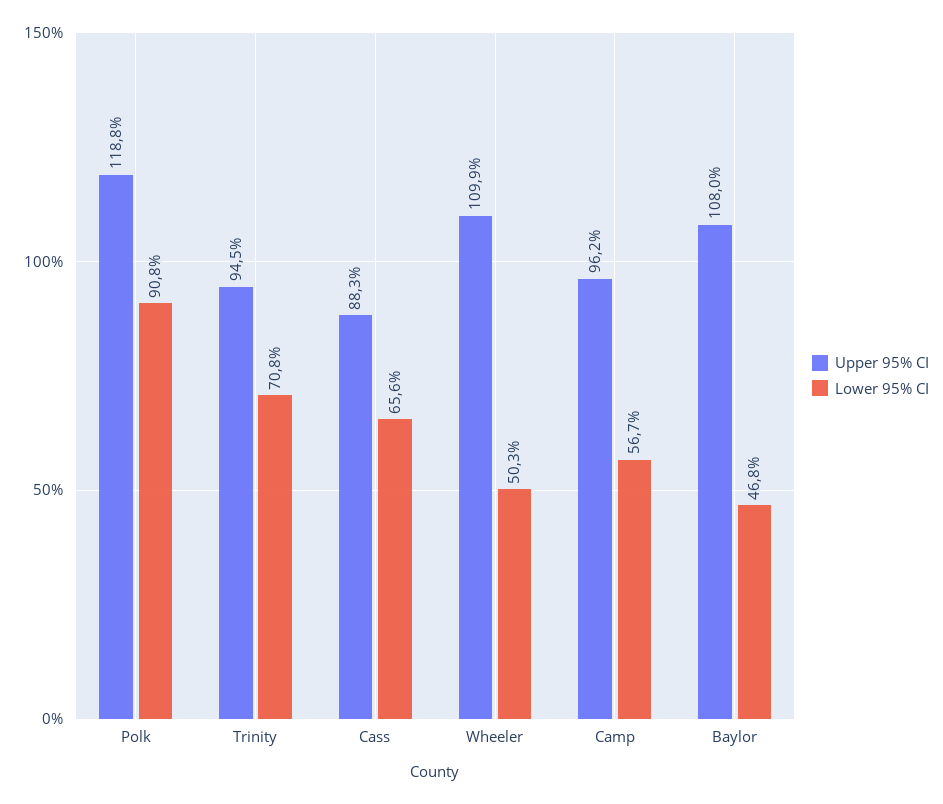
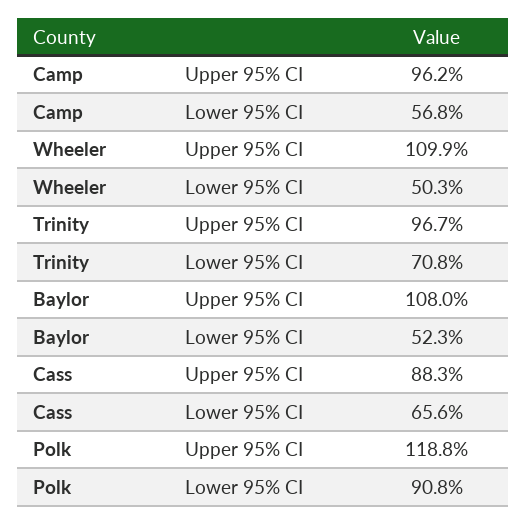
Upper 95% CI, Trinity: 94.5 -> 96.7
Lower 95% CI, Camp: 56.7 -> 56.8
Lower 95% CI, Baylor: 46.8 -> 52.3

